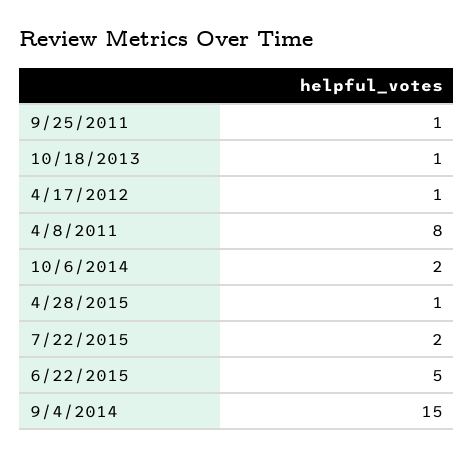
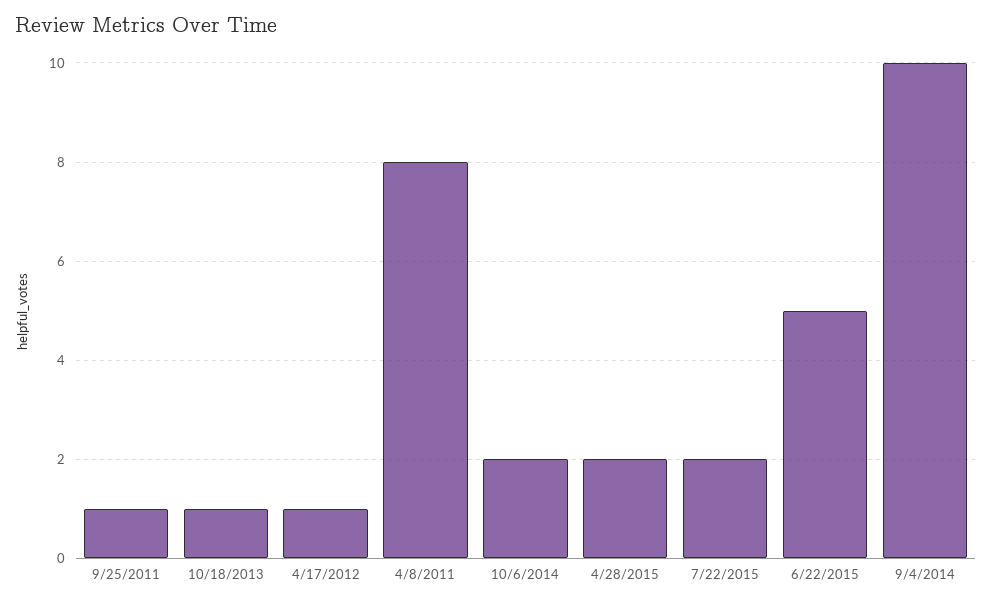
4/28/2015: 1 -> 2
9/4/2014: 15 -> 10

